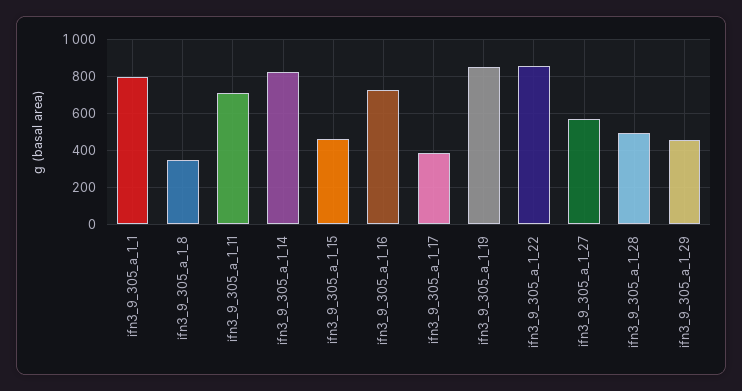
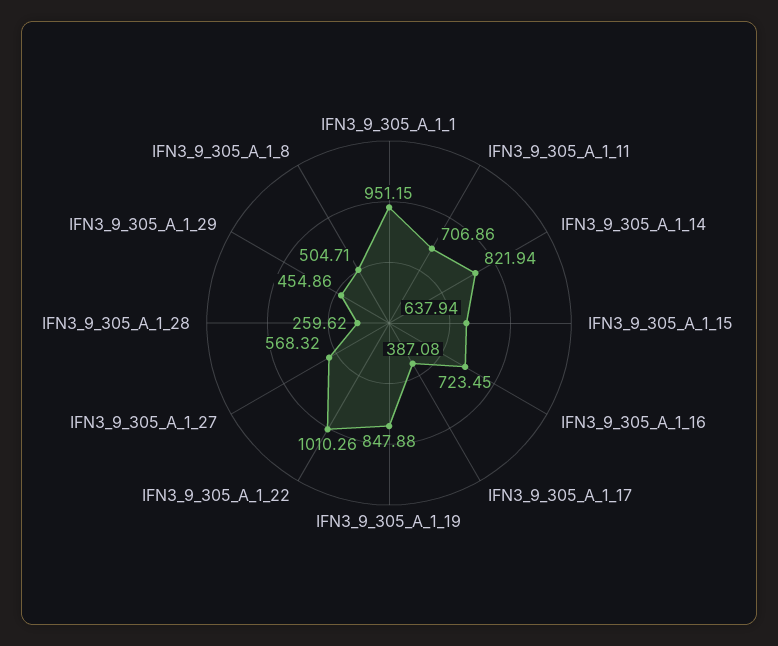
ifn3_9_305_a_1_1: 800 -> 951.15
ifn3_9_305_a_1_8: 350 -> 504.71
ifn3_9_305_a_1_15: 450 -> 637.94
ifn3_9_305_a_1_22: 850 -> 1010.26
ifn3_9_305_a_1_28: 500 -> 259.62

